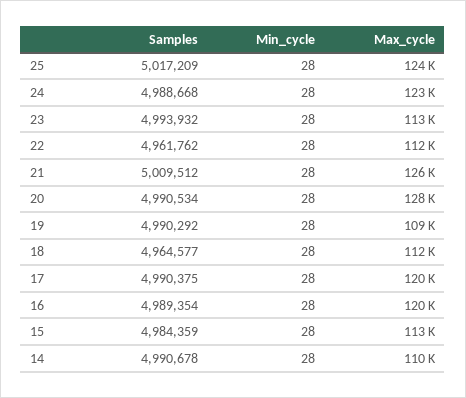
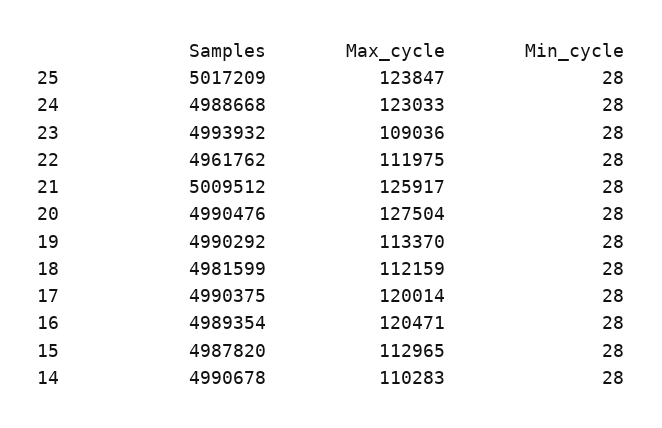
Max_cycle, 23: 113000 -> 109036
Samples, 20: 4990534 -> 4990476
Max_cycle, 19: 109000 -> 113370
Samples, 18: 4964577 -> 4981599
Samples, 15: 4984359 -> 4987820

